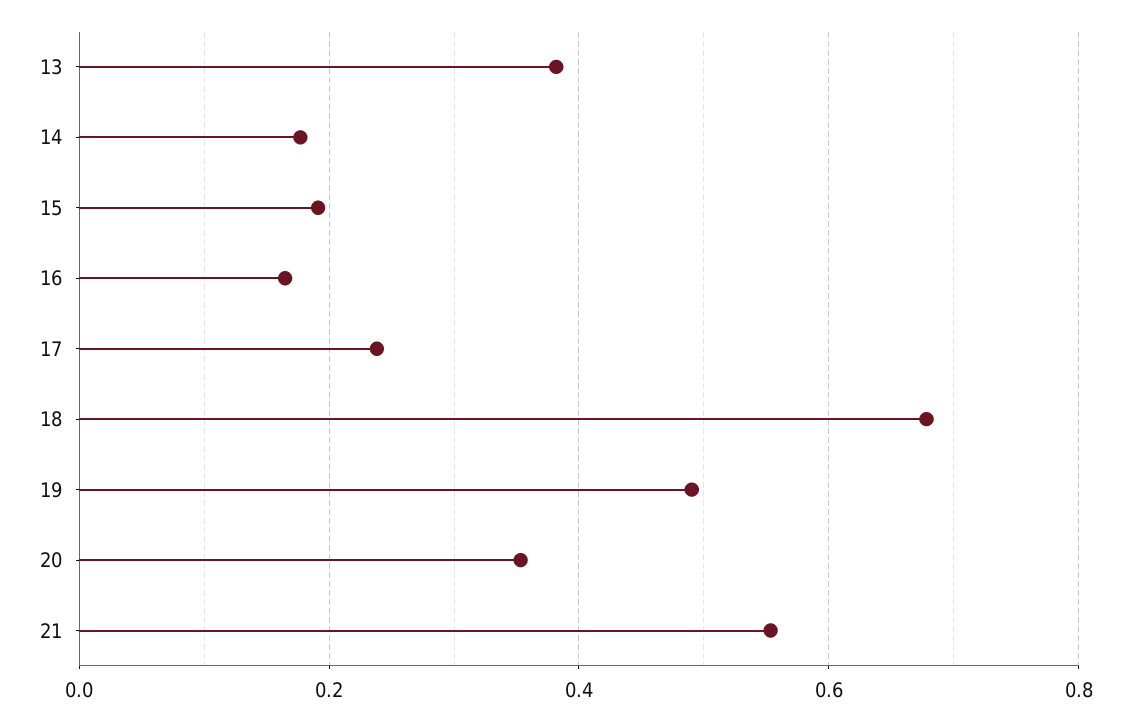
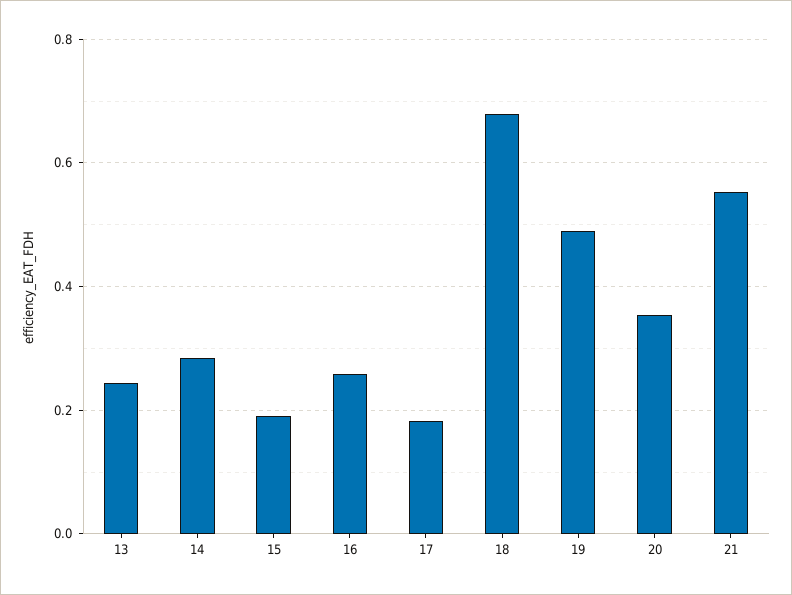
13: 0.38 -> 0.24
14: 0.18 -> 0.28
16: 0.16 -> 0.26
17: 0.24 -> 0.18

